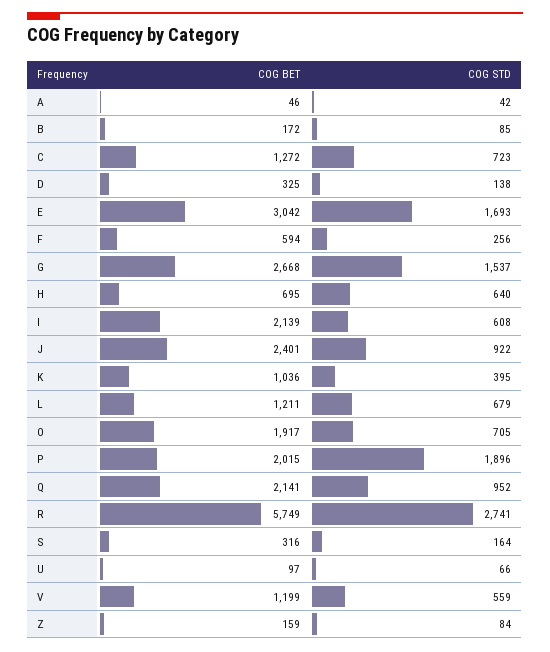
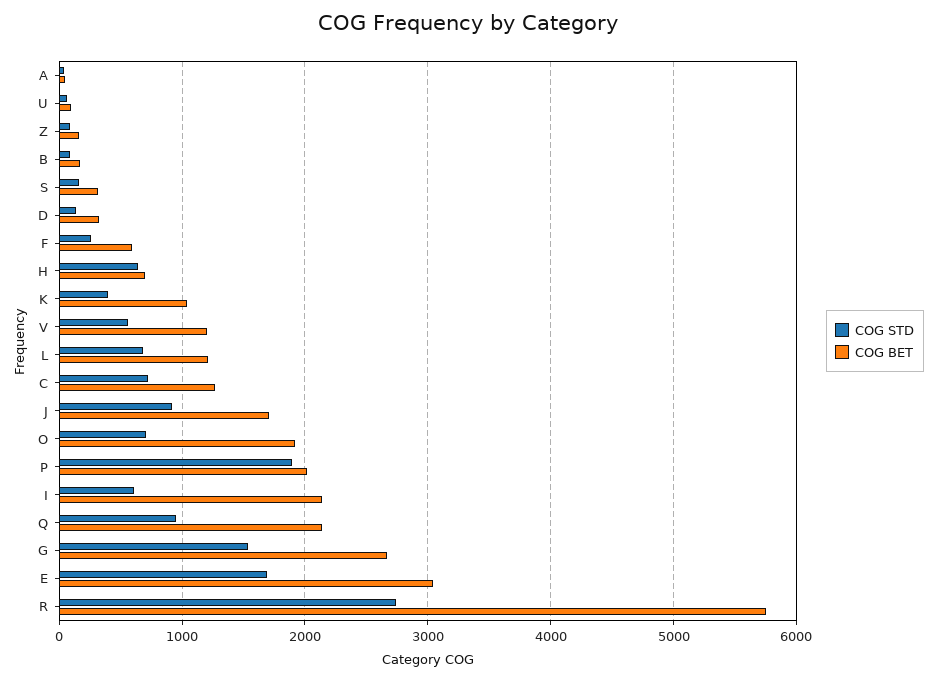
COG BET, J: 2401 -> 1700

